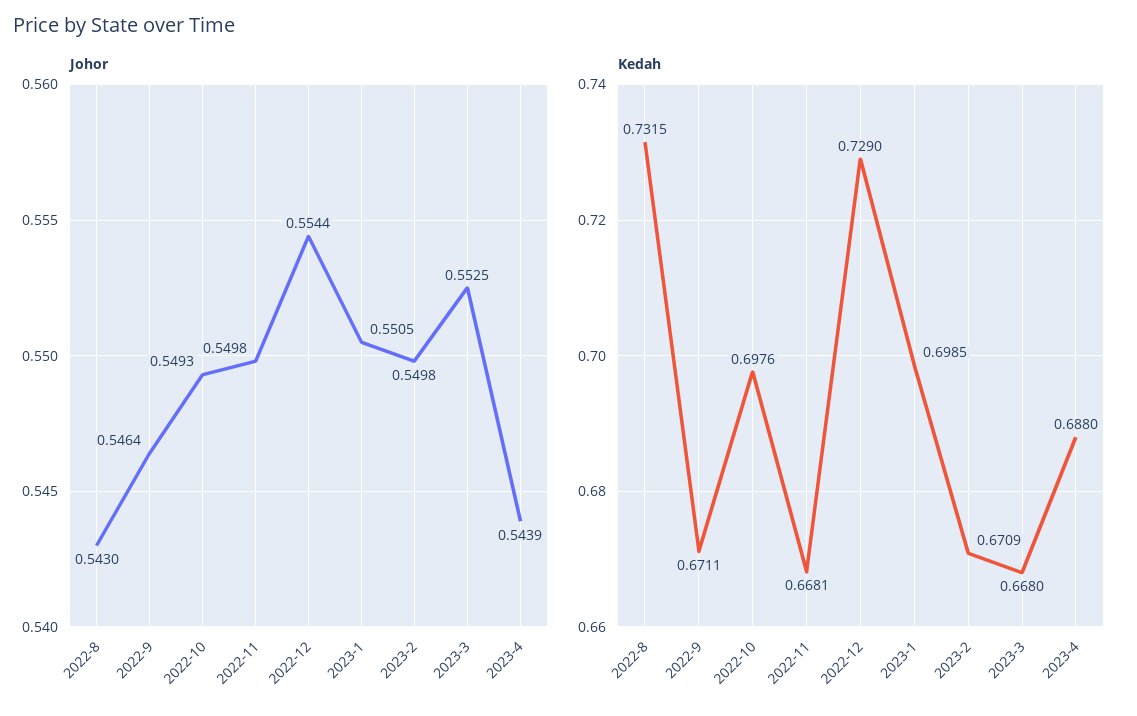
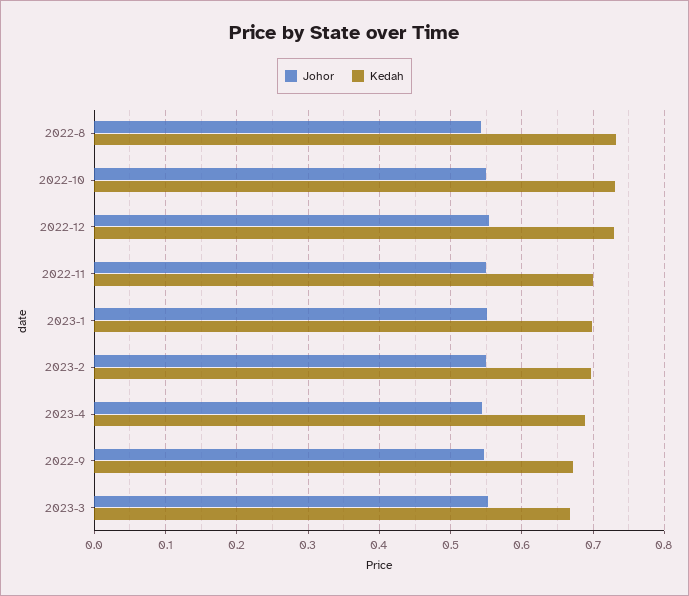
Kedah, 2022-10: 0.6976 -> 0.73
Kedah, 2022-11: 0.6681 -> 0.7
Kedah, 2023-2: 0.6709 -> 0.7

